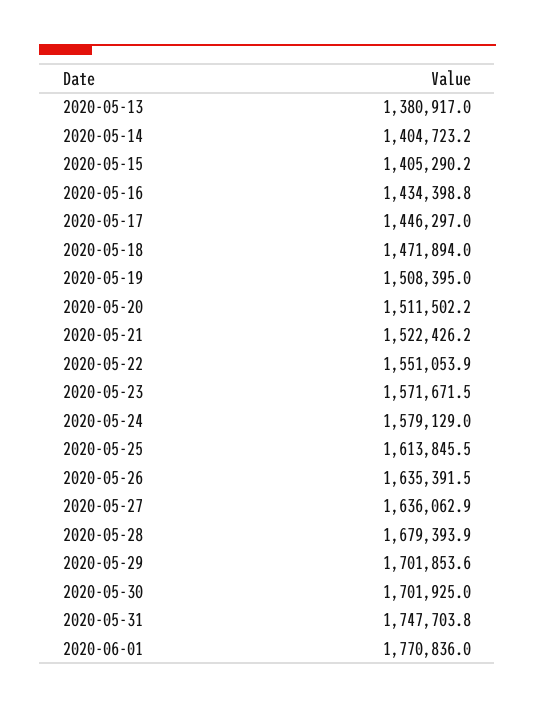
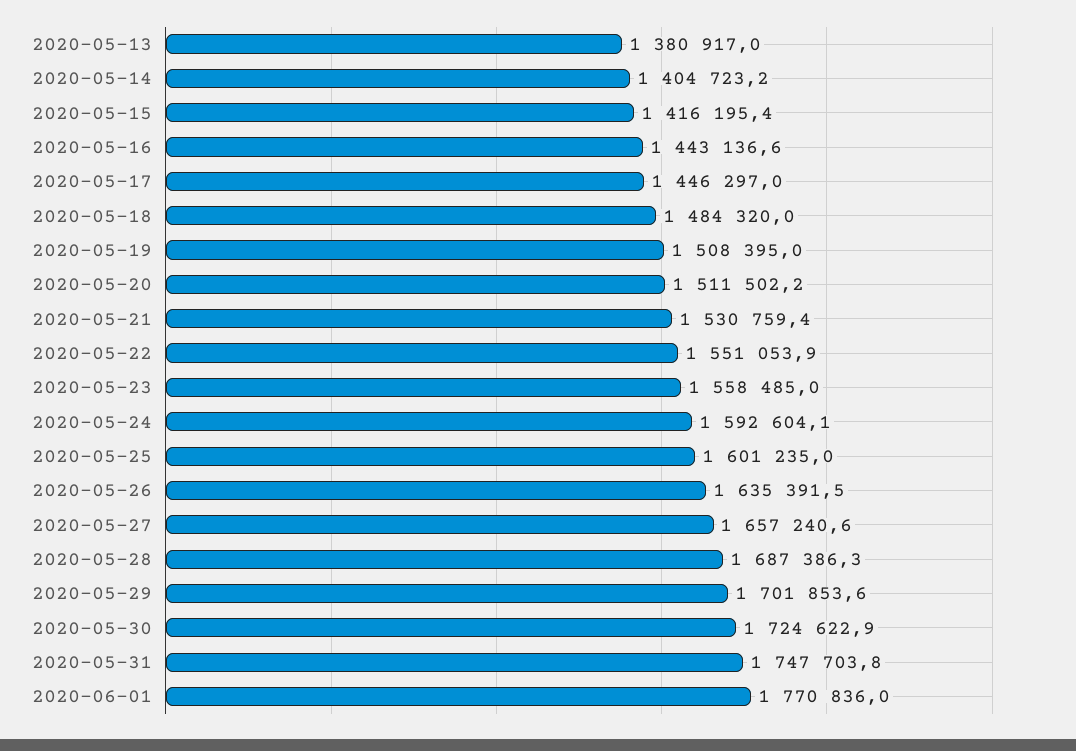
2020-05-15: 1405290.2 -> 1416195.4
2020-05-16: 1434398.8 -> 1443136.6
2020-05-18: 1471894 -> 1484320
2020-05-21: 1522426.2 -> 1530759.4
2020-05-23: 1571671.5 -> 1558485
2020-05-24: 1579129 -> 1592604.1
2020-05-25: 1613845.5 -> 1601235
2020-05-27: 1636062.9 -> 1657240.6
2020-05-28: 1679393.9 -> 1687386.3
2020-05-30: 1701925 -> 1724622.9

